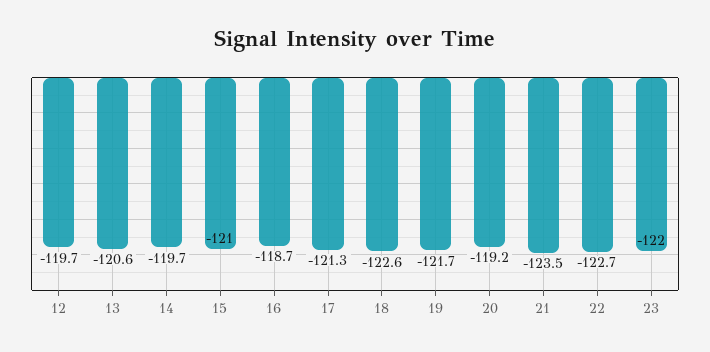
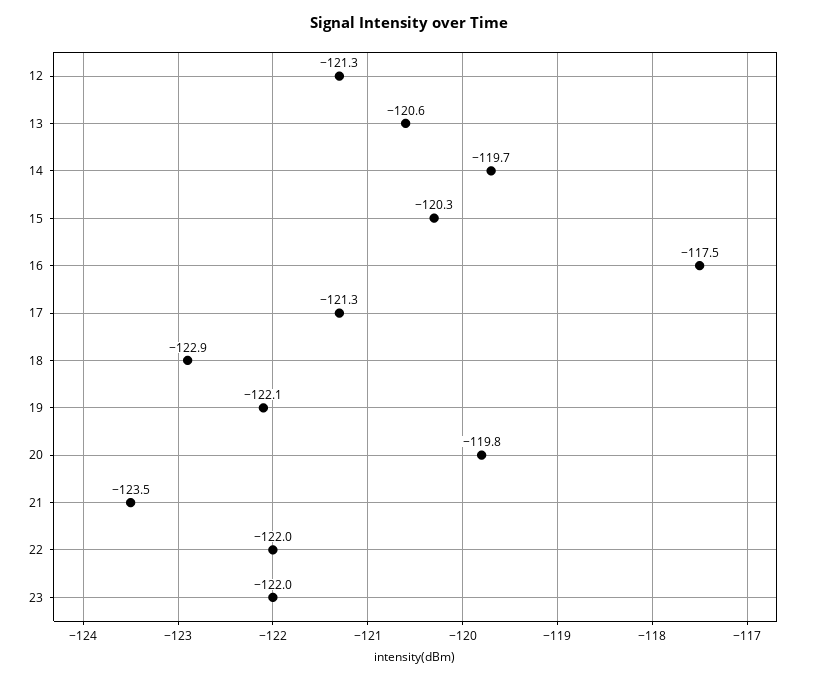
12: -119.7 -> -121.3
15: -121 -> -120.3
16: -118.7 -> -117.5
18: -122.6 -> -122.9
19: -121.7 -> -122.1
20: -119.2 -> -119.8
22: -122.7 -> -122

